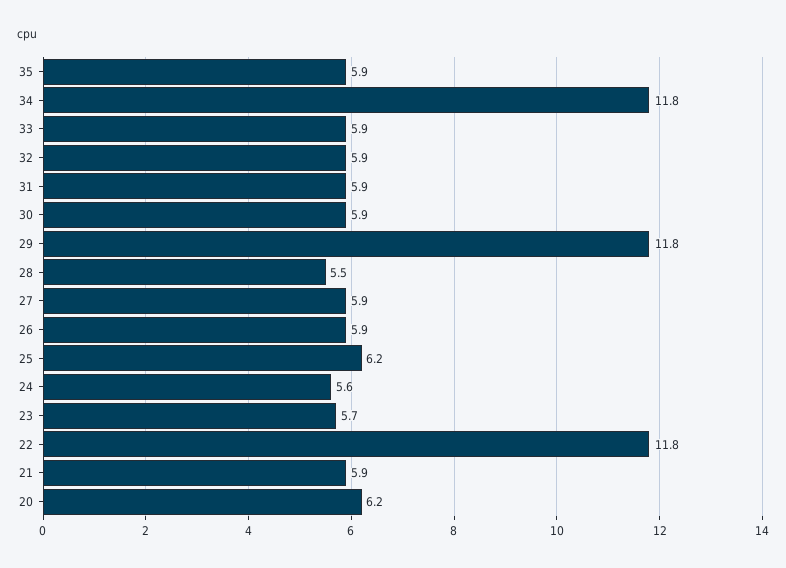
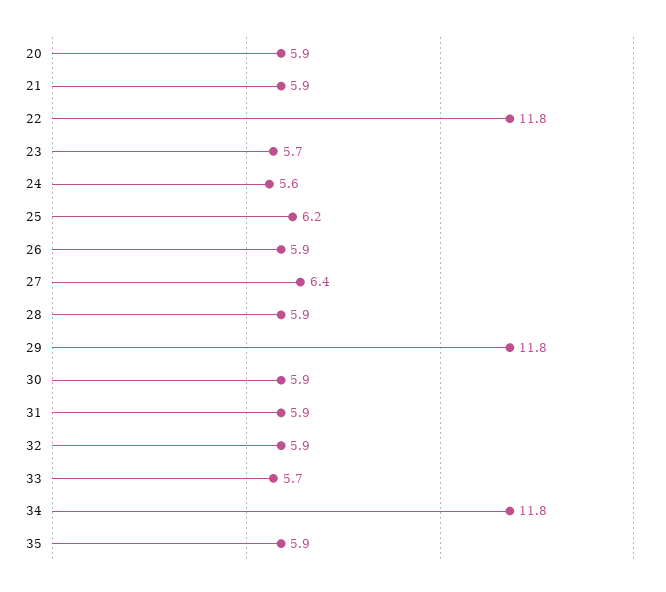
33: 5.9 -> 5.7
28: 5.5 -> 5.9
27: 5.9 -> 6.4
20: 6.2 -> 5.9

